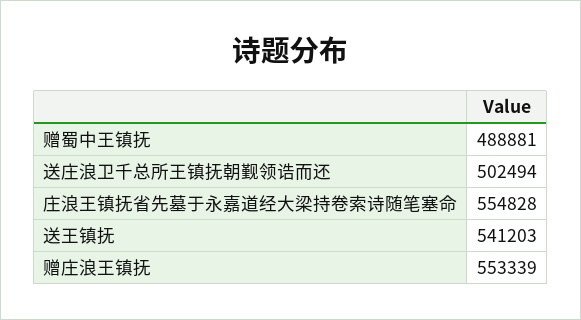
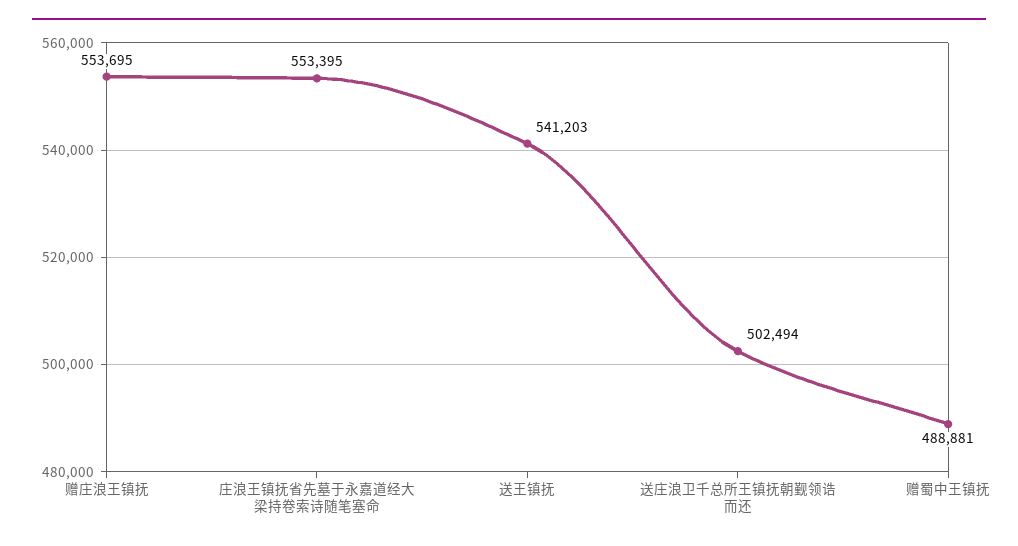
庄浪王镇抚省先墓于永嘉道经大梁持卷索诗随笔塞命: 554828 -> 553395
赠庄浪王镇抚: 553339 -> 553695

